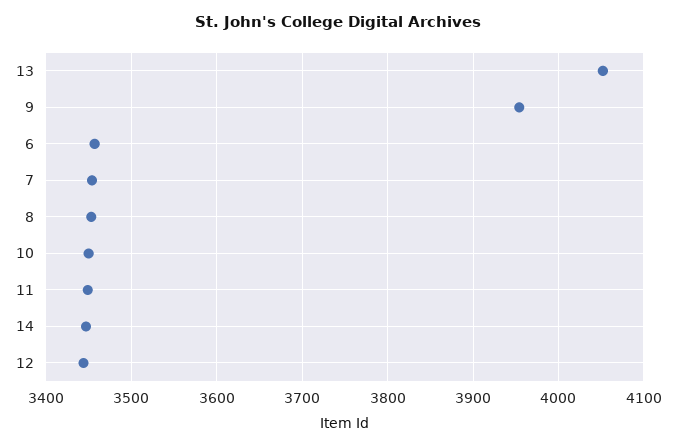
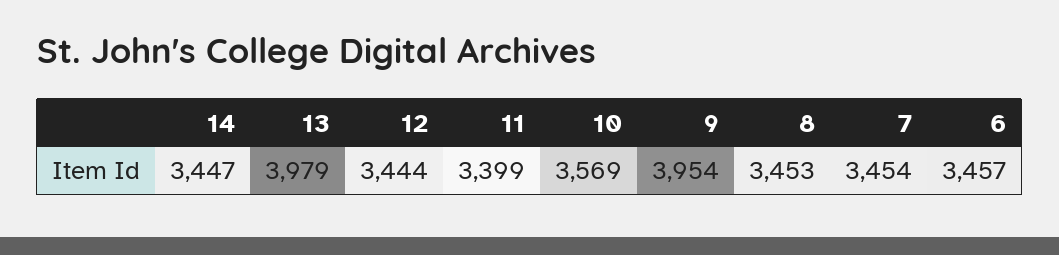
13: 4050 -> 3979
10: 3450 -> 3569
11: 3450 -> 3399

